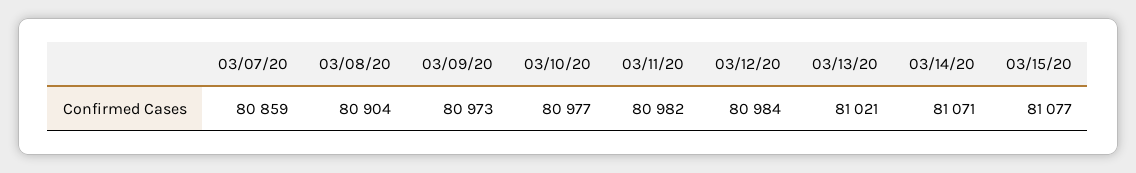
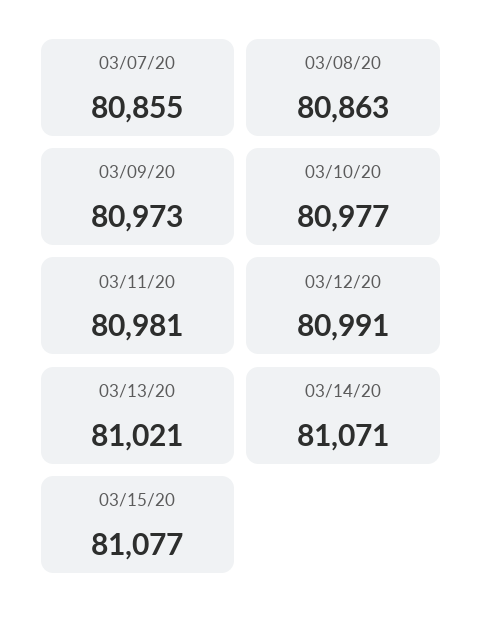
03/07/20: 80859 -> 80855
03/08/20: 80904 -> 80863
03/11/20: 80982 -> 80981
03/12/20: 80984 -> 80991

